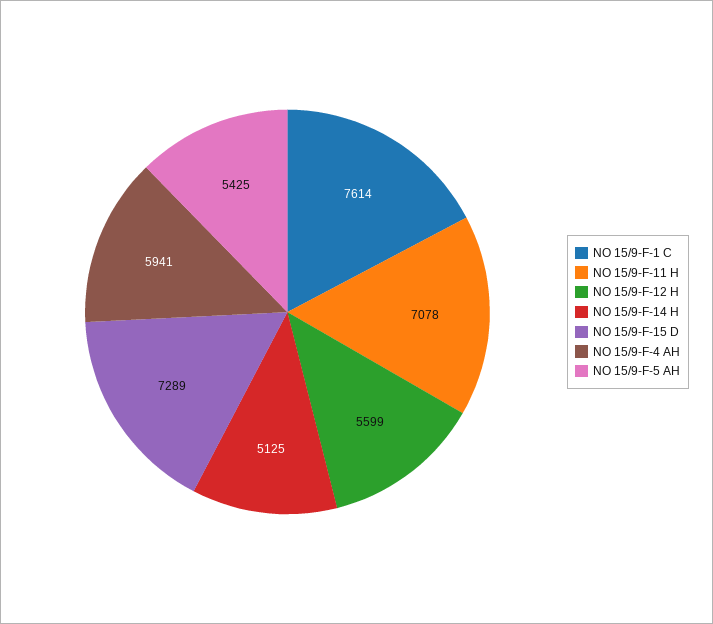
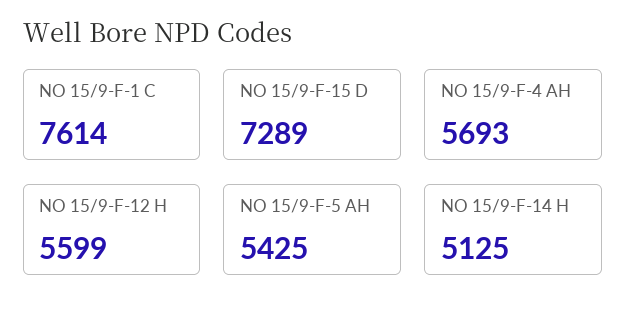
NO 15/9-F-11 H: 7078 -> none
NO 15/9-F-4 AH: 5941 -> 5693

